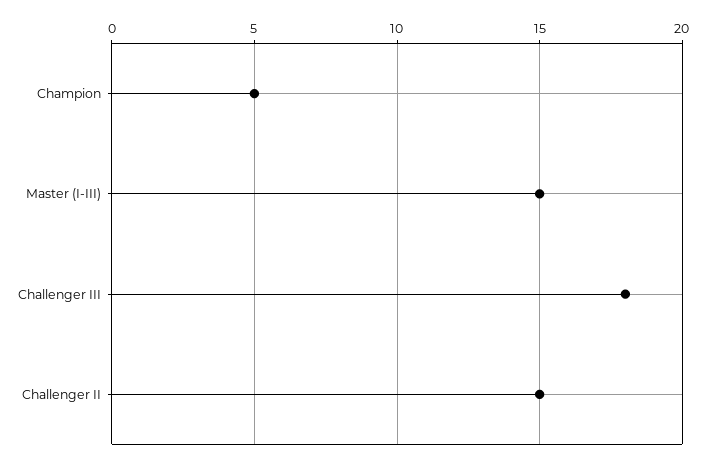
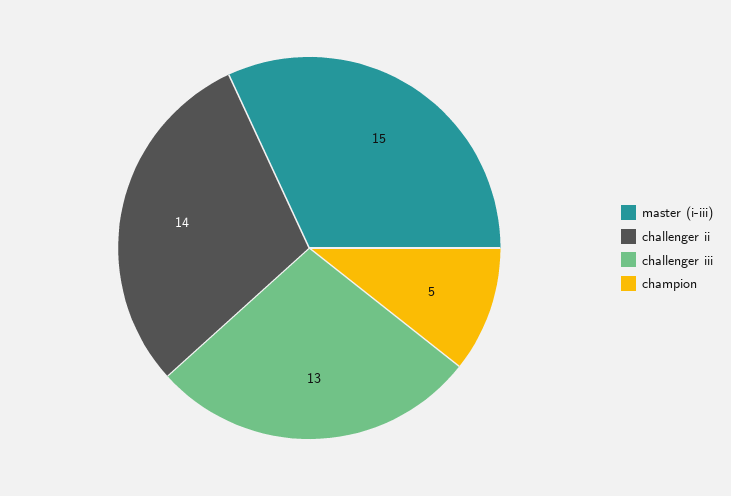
Challenger III: 18 -> 13
Challenger II: 15 -> 14

